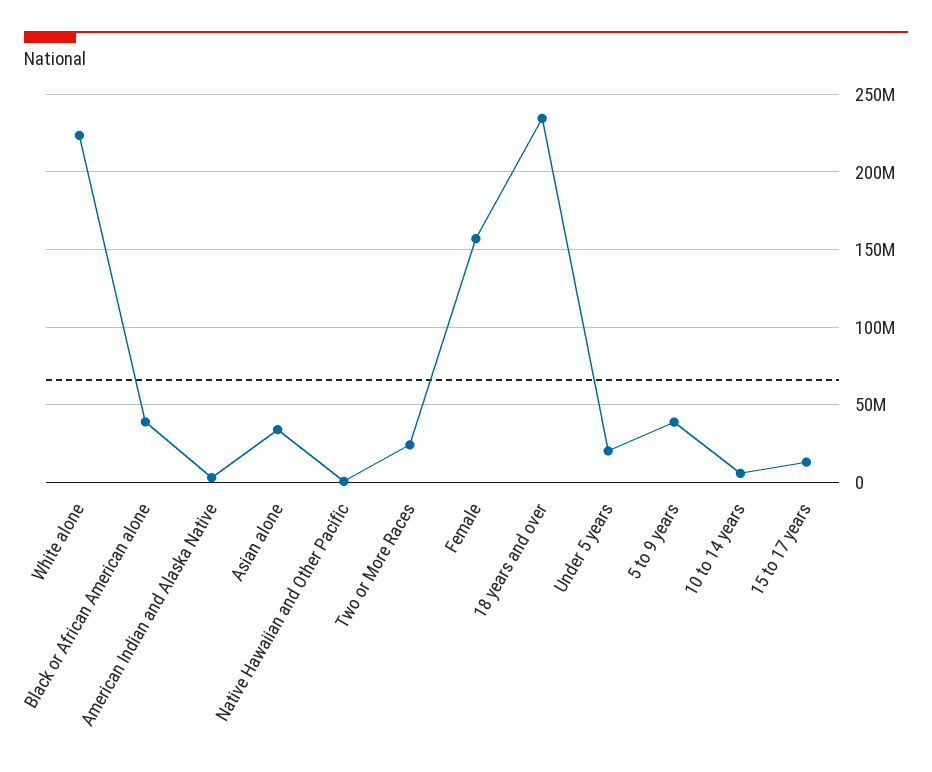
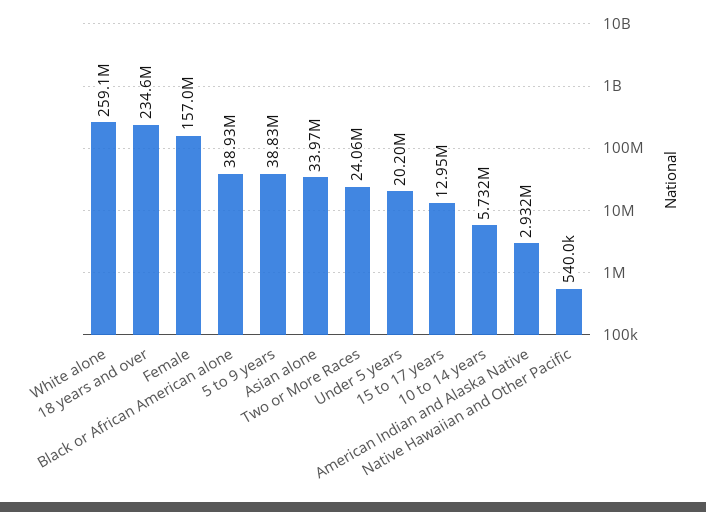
White alone: 225000000 -> 259100000

